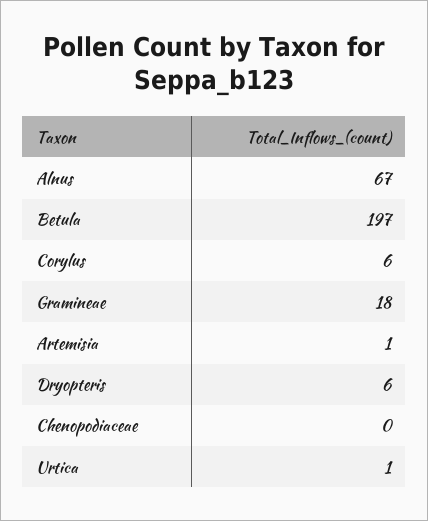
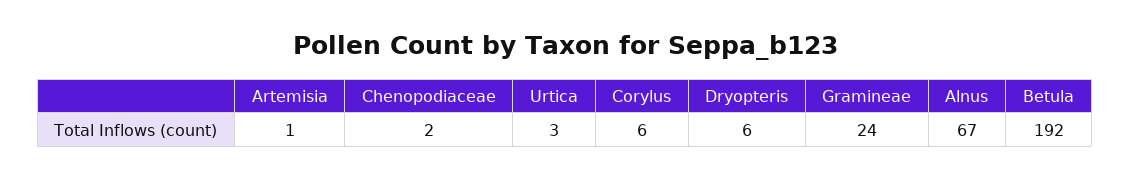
Betula: 197 -> 192
Gramineae: 18 -> 24
Chenopodiaceae: 0 -> 2
Urtica: 1 -> 3

